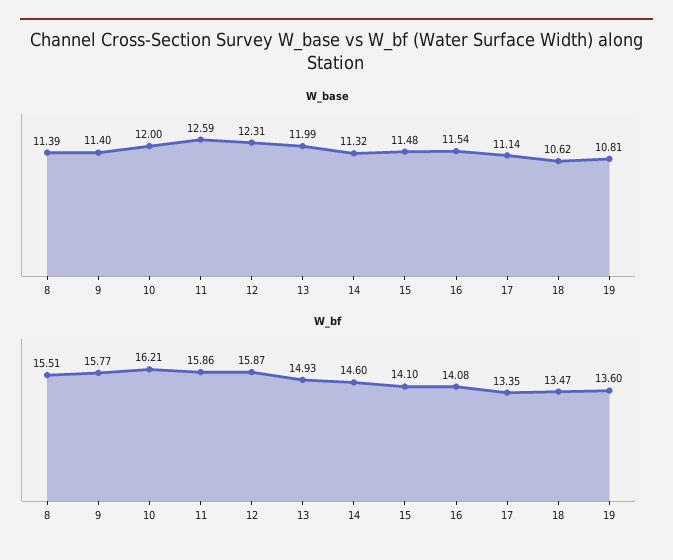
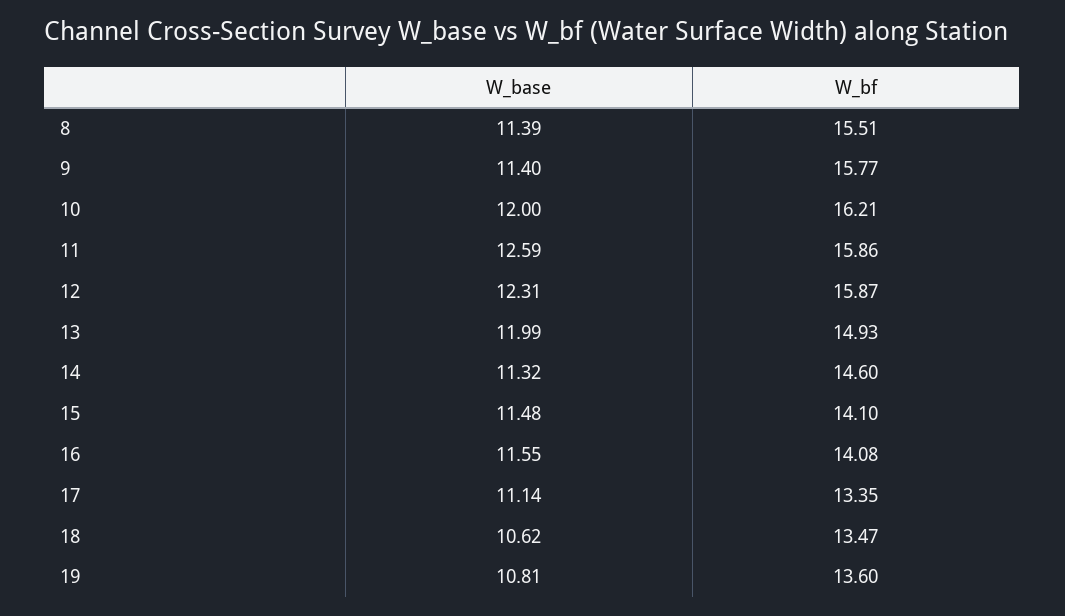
W_base, 16: 11.54 -> 11.55

